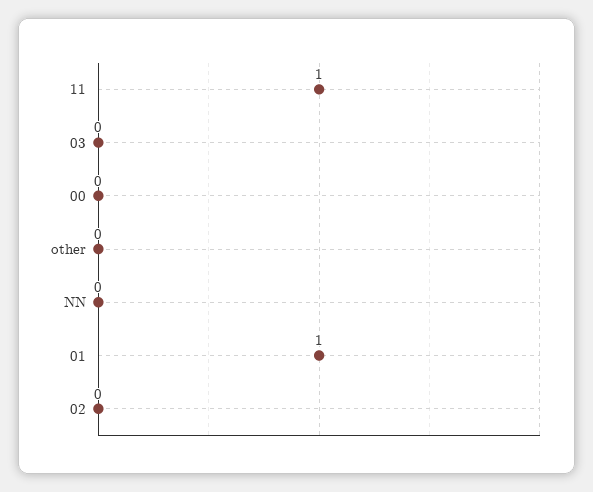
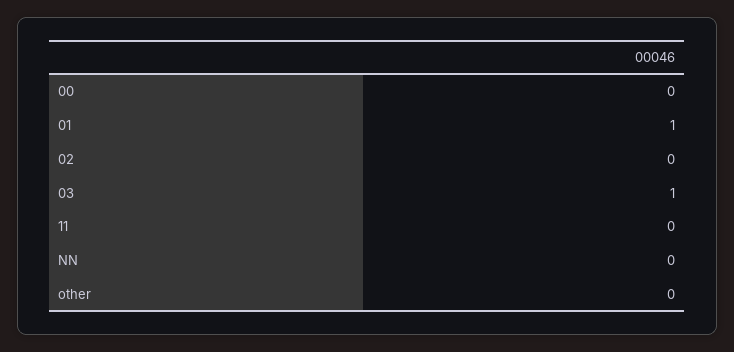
11: 1 -> 0
03: 0 -> 1

